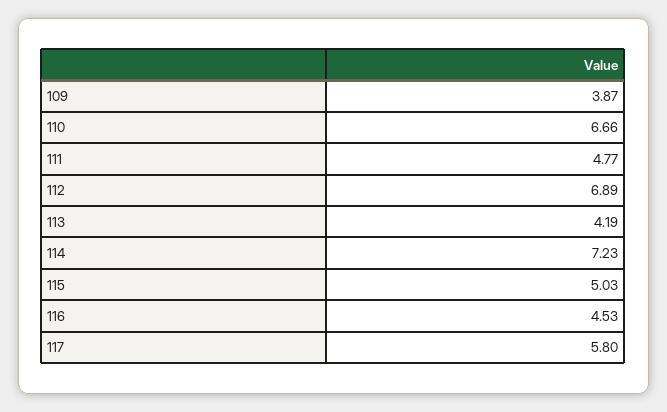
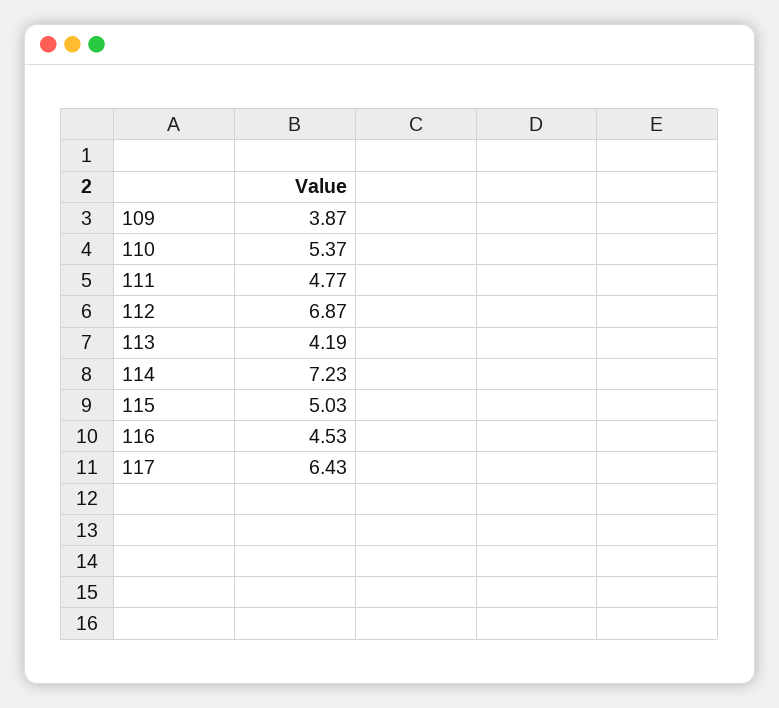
110: 6.66 -> 5.37
112: 6.89 -> 6.87
117: 5.8 -> 6.43

